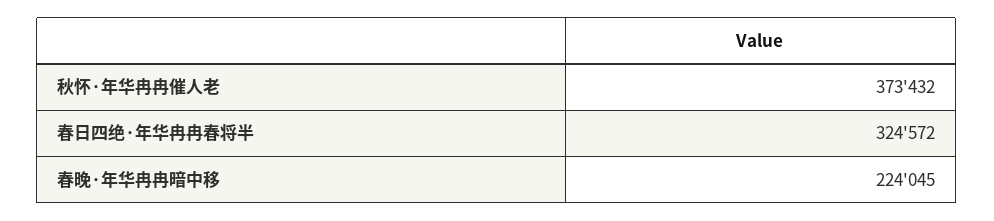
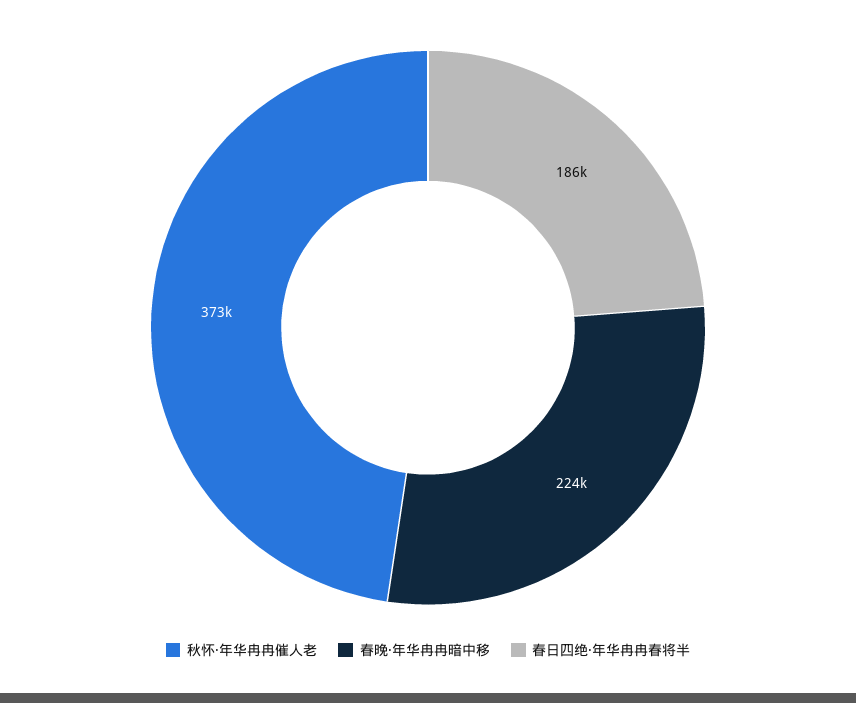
春日四绝·年华冉冉春将半: 324572 -> 186000

